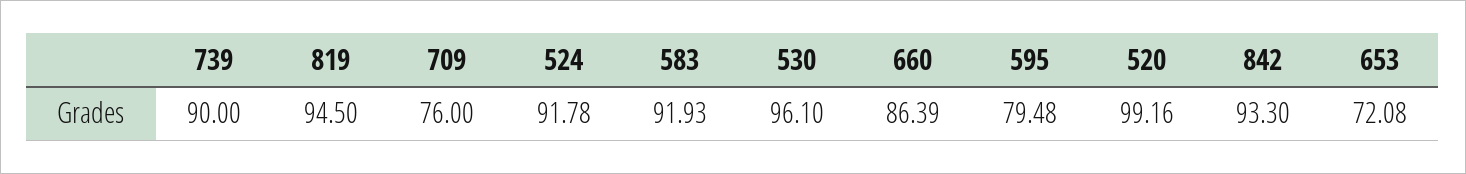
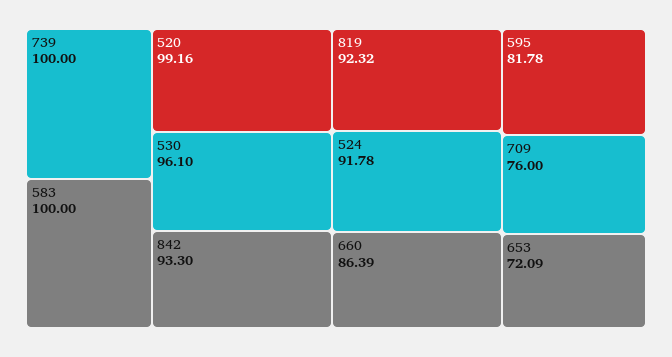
739: 90 -> 100
819: 94.5 -> 92.32
583: 91.93 -> 100
595: 79.48 -> 81.78
653: 72.08 -> 72.09

